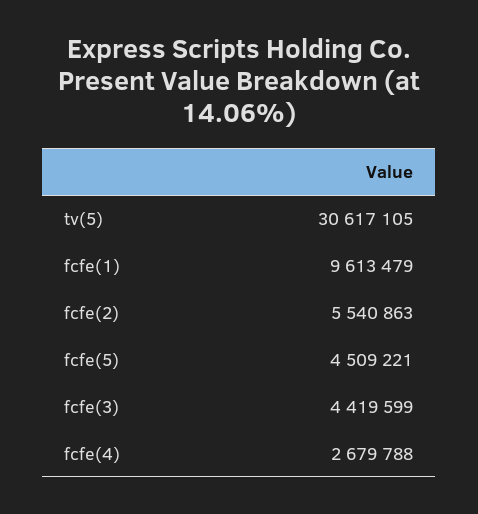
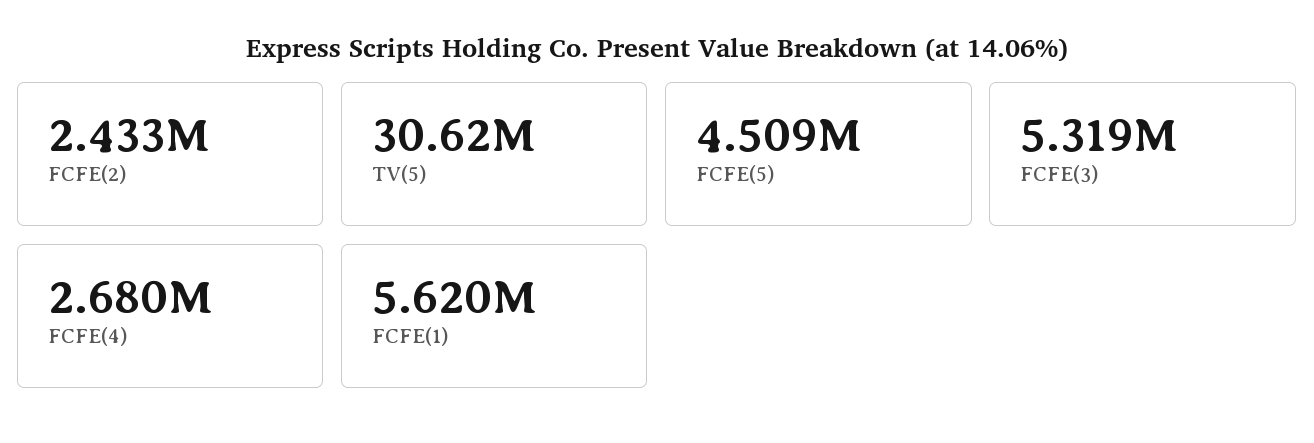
fcfe(1): 9613479 -> 5620000
fcfe(2): 5540863 -> 2433000
fcfe(3): 4419599 -> 5319000

